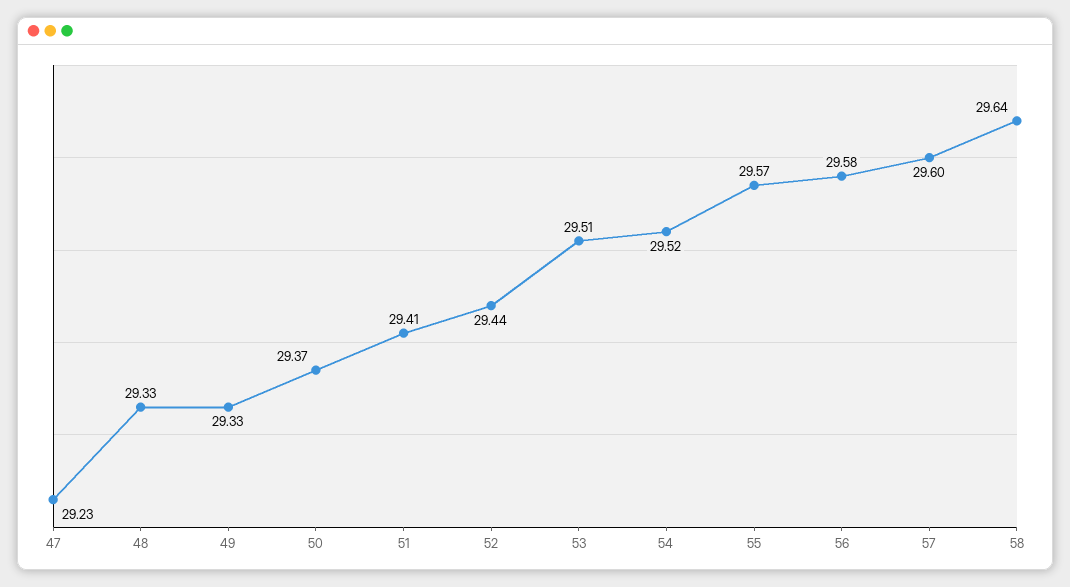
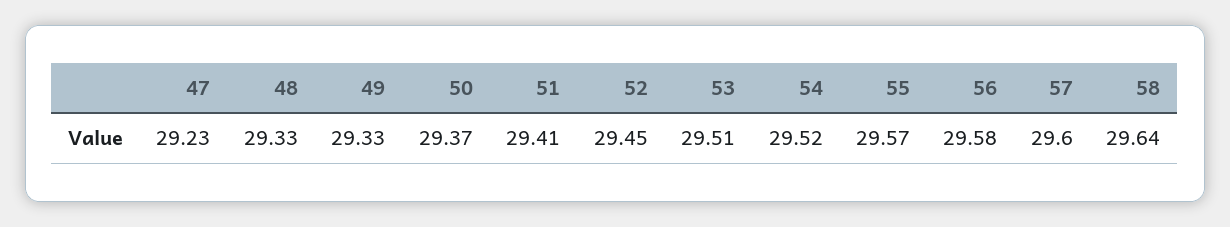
52: 29.44 -> 29.45

